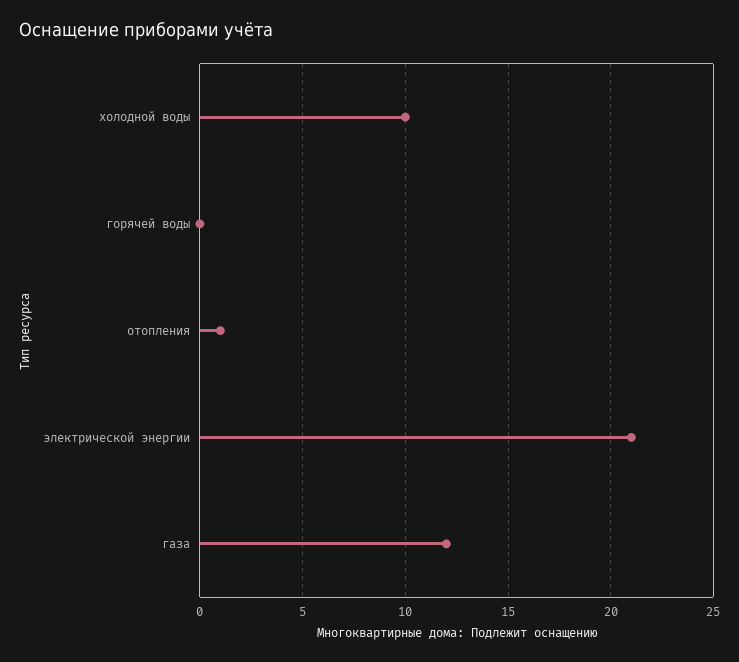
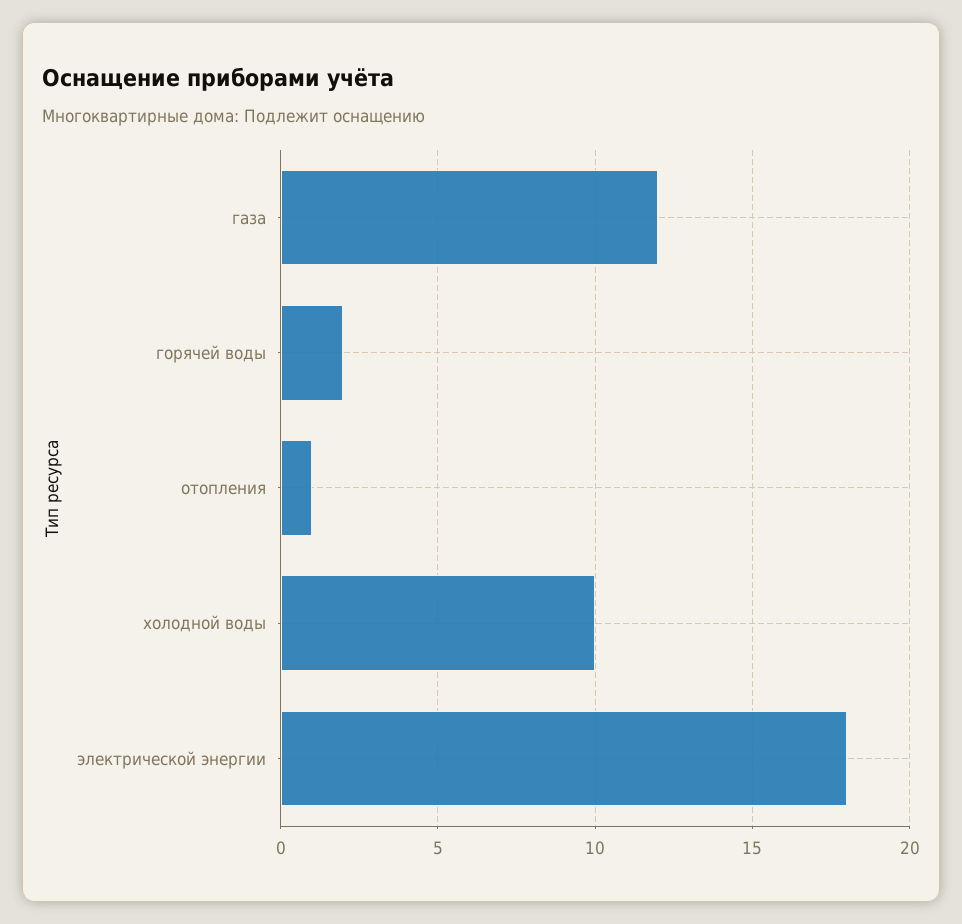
горячей воды: 0 -> 2
электрической энергии: 21 -> 18

